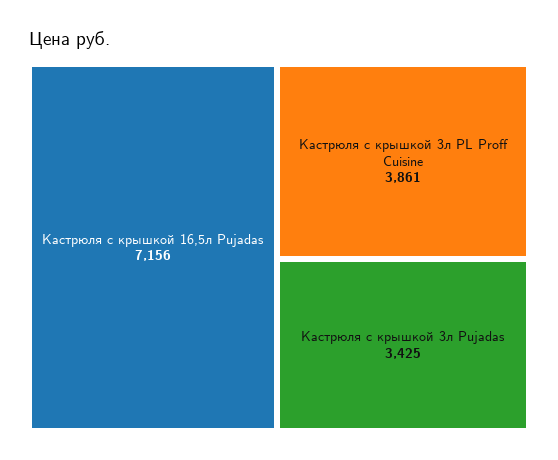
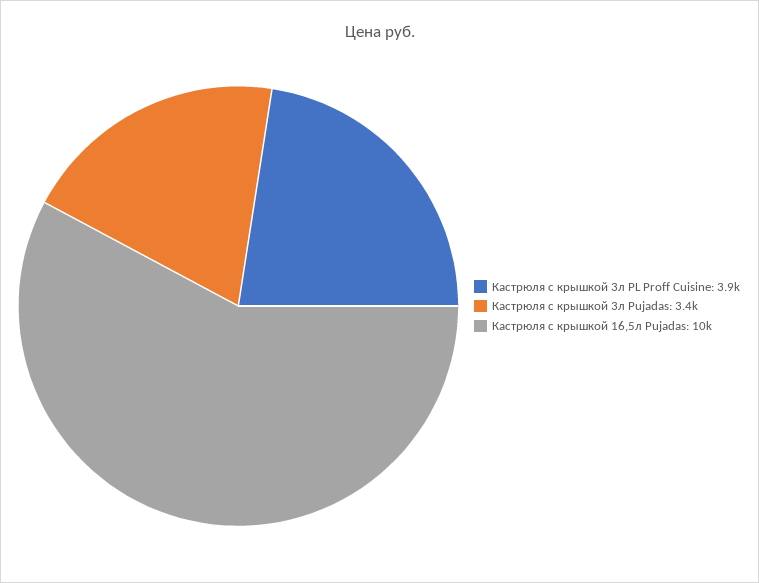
Кастрюля с крышкой 16,5л Pujadas: 7156 -> 10000

